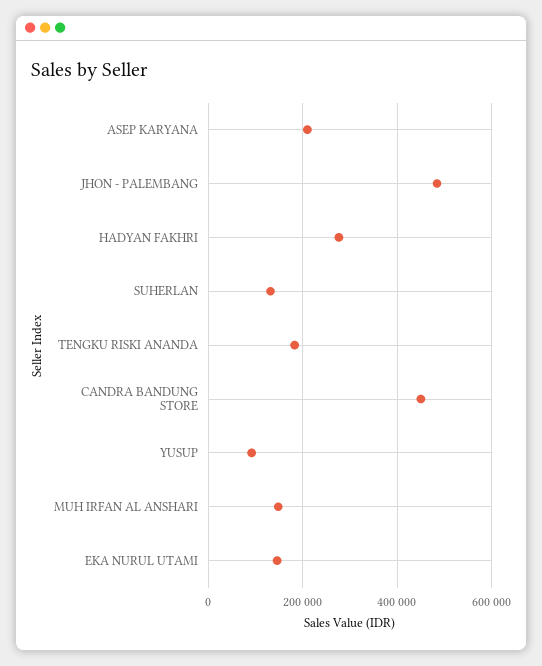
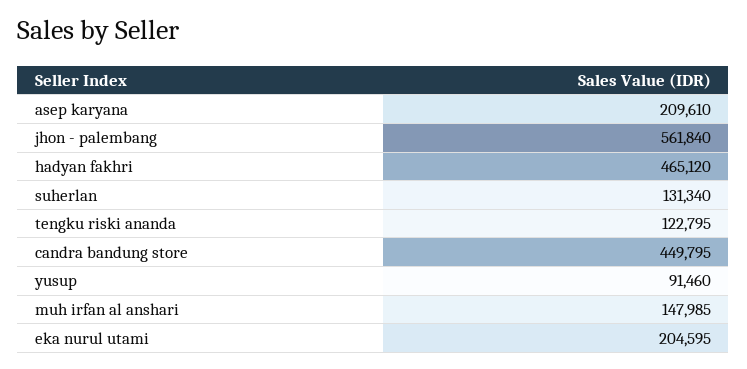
JHON - PALEMBANG: 480000 -> 561840
HADYAN FAKHRI: 280000 -> 465120
TENGKU RISKI ANANDA: 180000 -> 122795
EKA NURUL UTAMI: 140000 -> 204595

